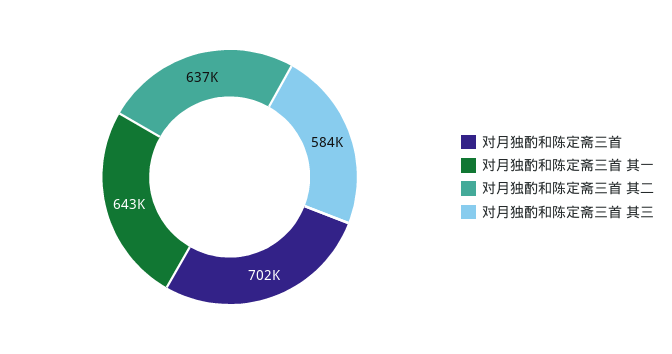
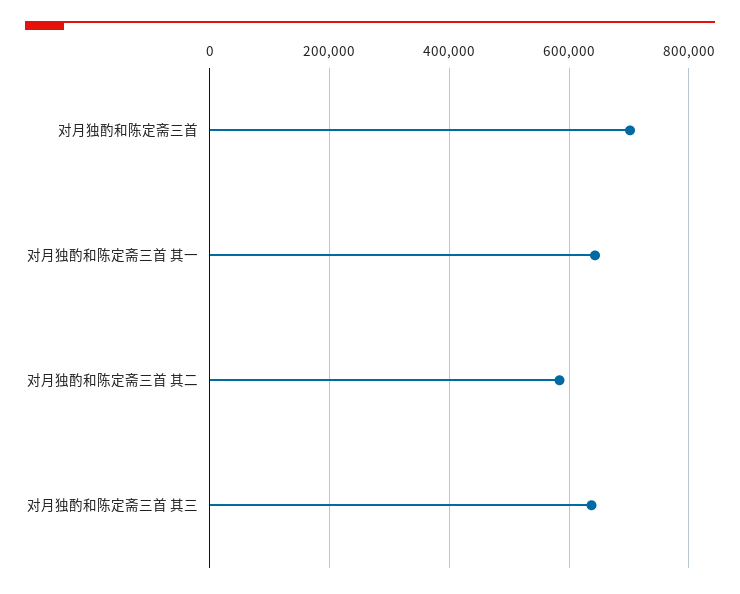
对月独酌和陈定斋三首 其二: 637000 -> 580000
对月独酌和陈定斋三首 其三: 584000 -> 640000

